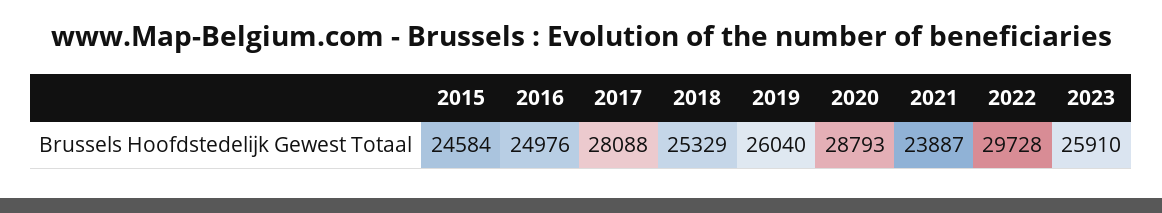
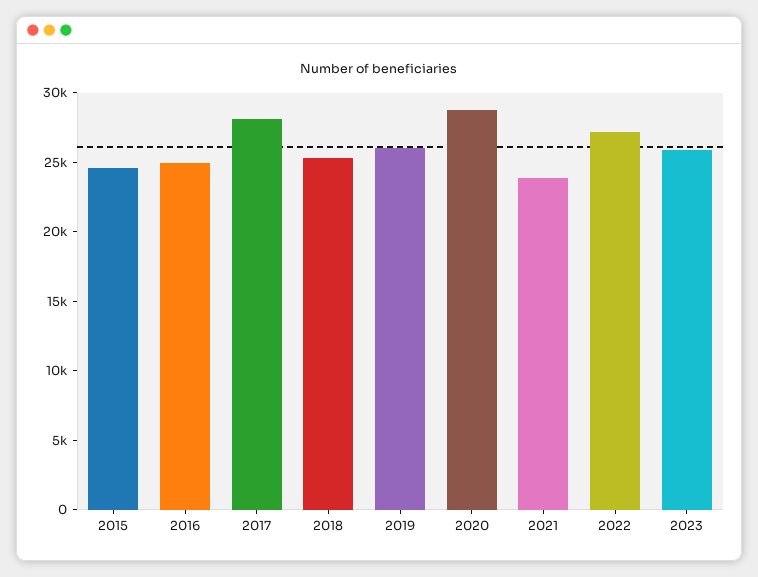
2022: 29728 -> 27000

